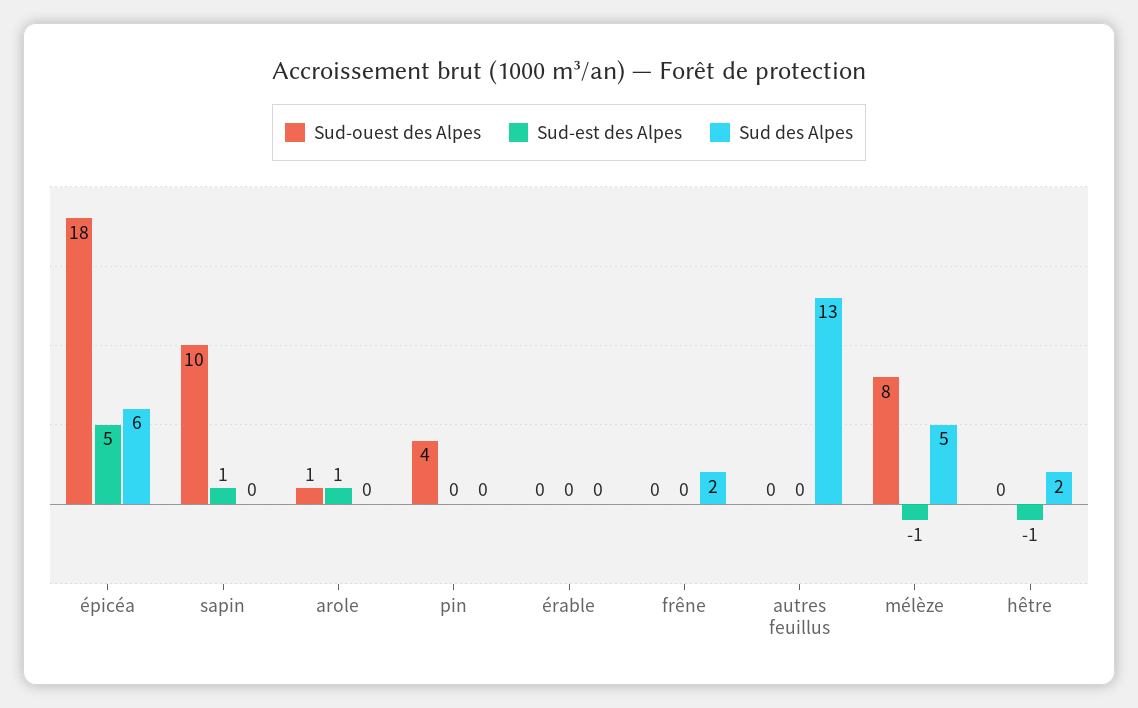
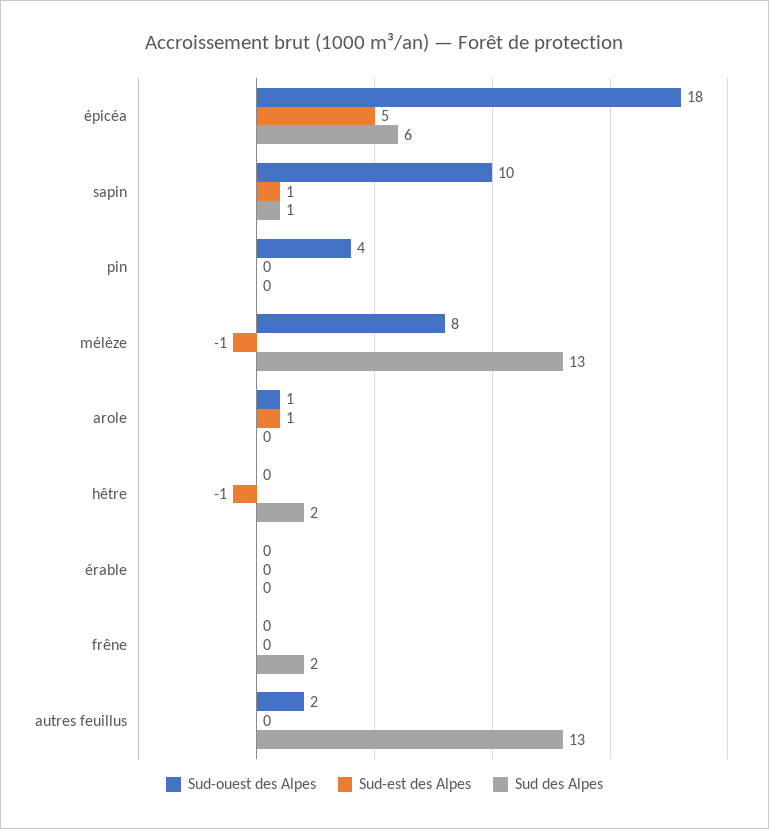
Sud des Alpes, sapin: 0 -> 1
Sud-ouest des Alpes, autres feuillus: 0 -> 2
Sud des Alpes, mélèze: 5 -> 13

